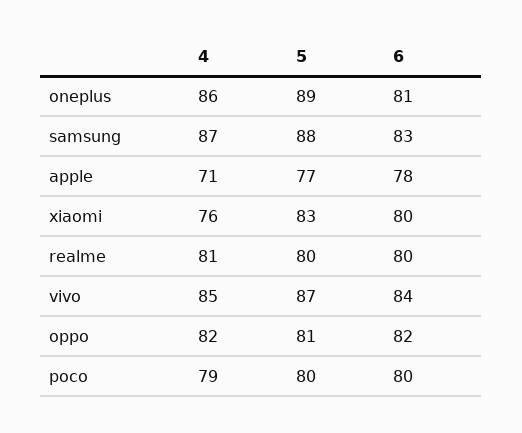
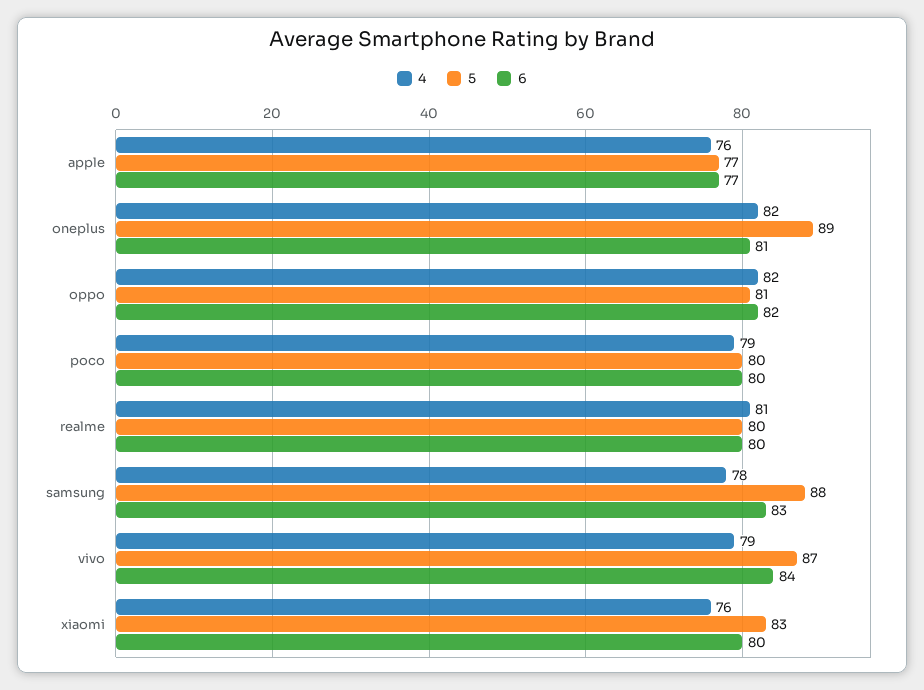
4, oneplus: 86 -> 82
4, samsung: 87 -> 78
4, apple: 71 -> 76
6, apple: 78 -> 77
4, vivo: 85 -> 79

